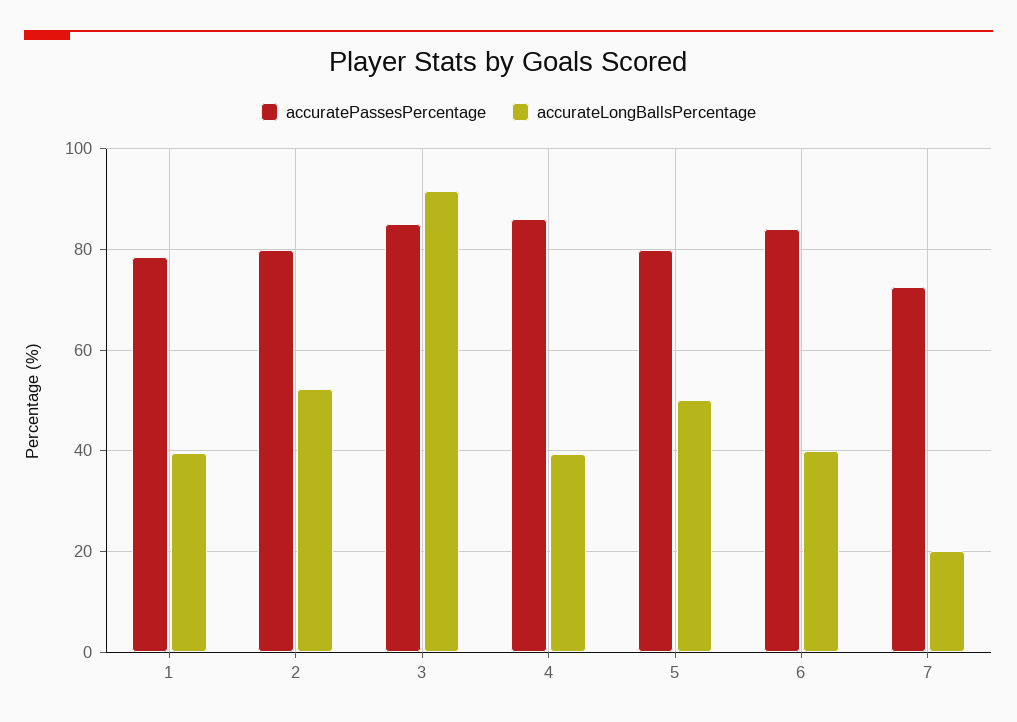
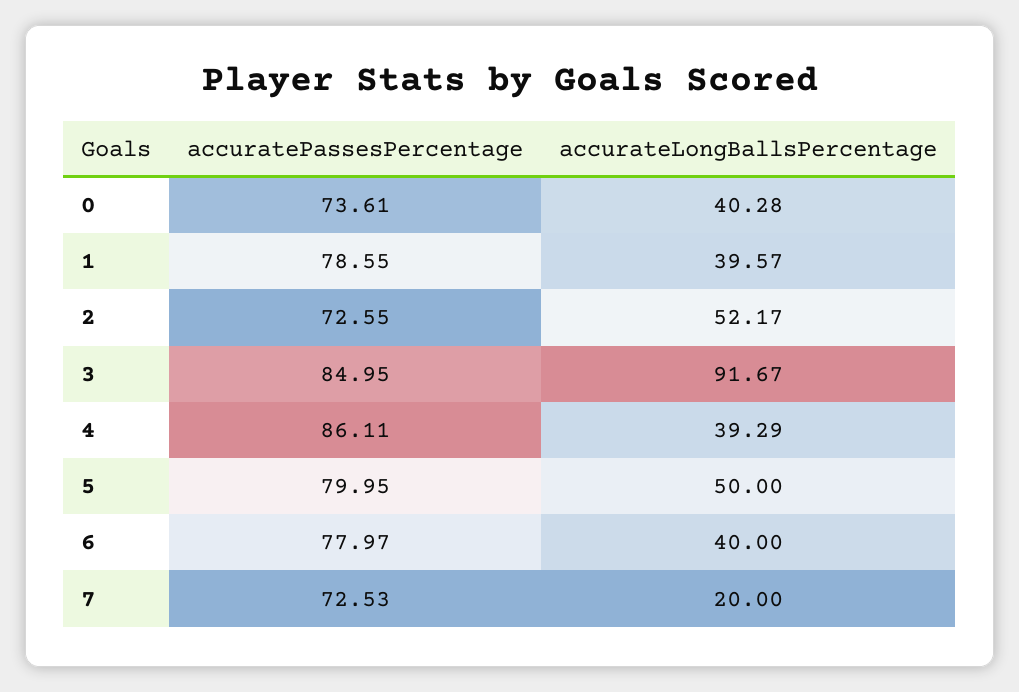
accuratePassesPercentage, 2: 80 -> 72.55
accuratePassesPercentage, 6: 84 -> 77.97
accuratePassesPercentage, 0: none -> 73.61
accurateLongBallsPercentage, 0: none -> 40.28

